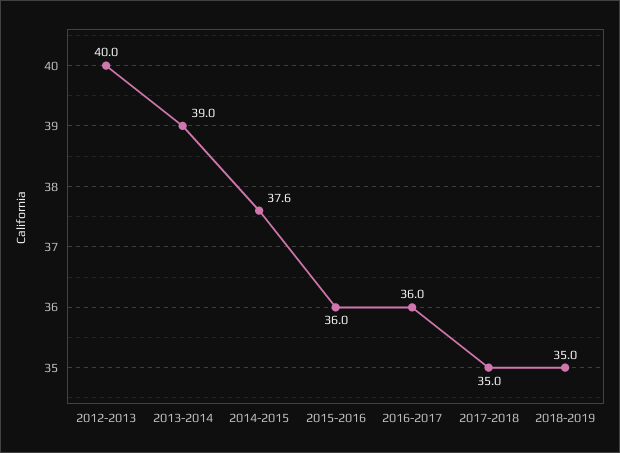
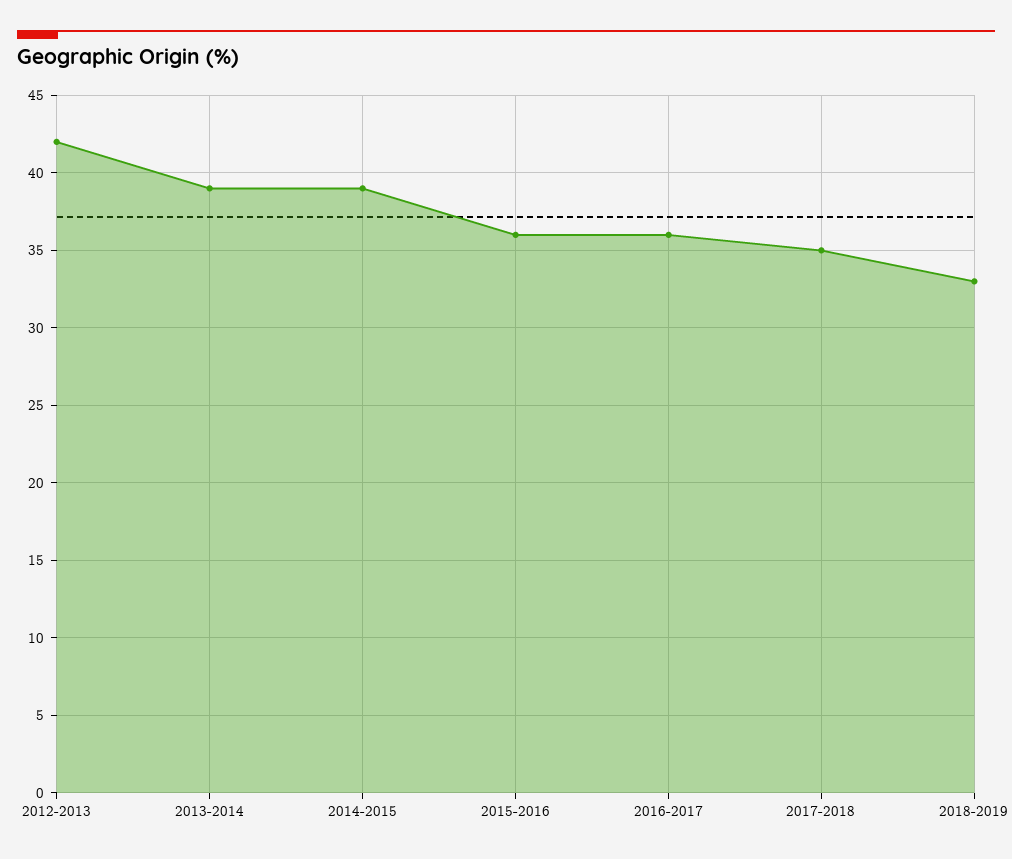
2012-2013: 40 -> 42
2014-2015: 37.6 -> 39
2018-2019: 35 -> 33

